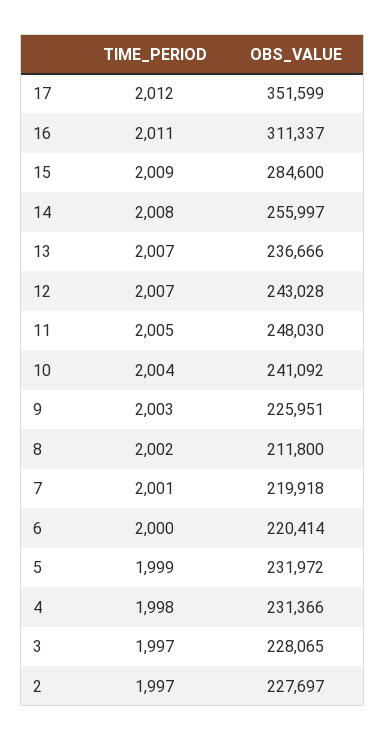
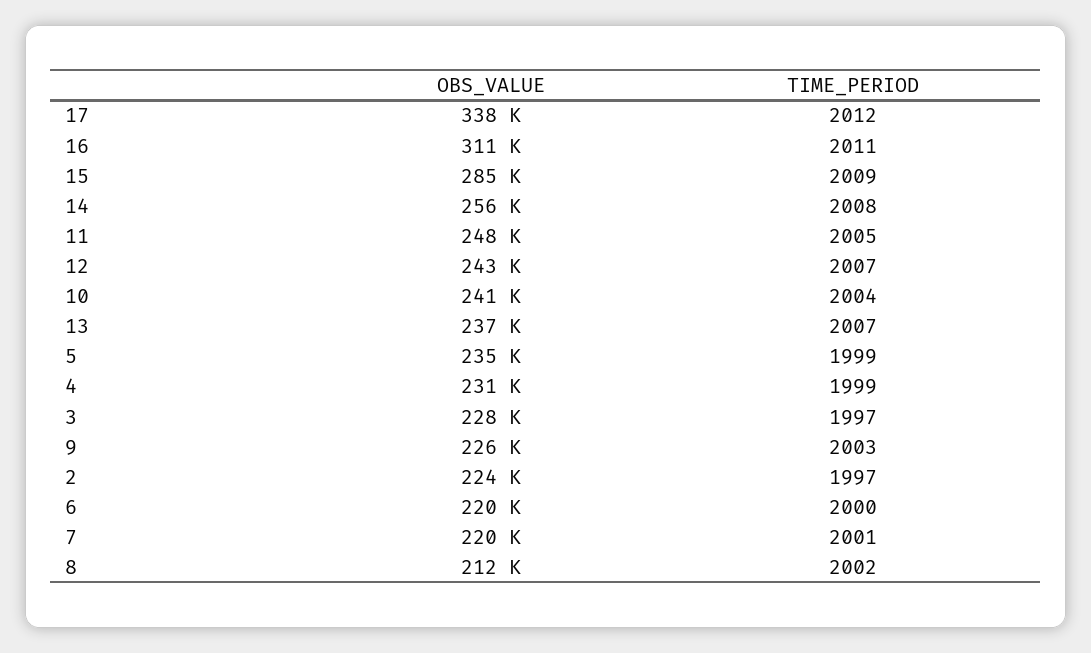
OBS_VALUE, 17: 351599 -> 338000
OBS_VALUE, 5: 231972 -> 235000
TIME_PERIOD, 4: 1998 -> 1999
OBS_VALUE, 2: 227697 -> 224000

